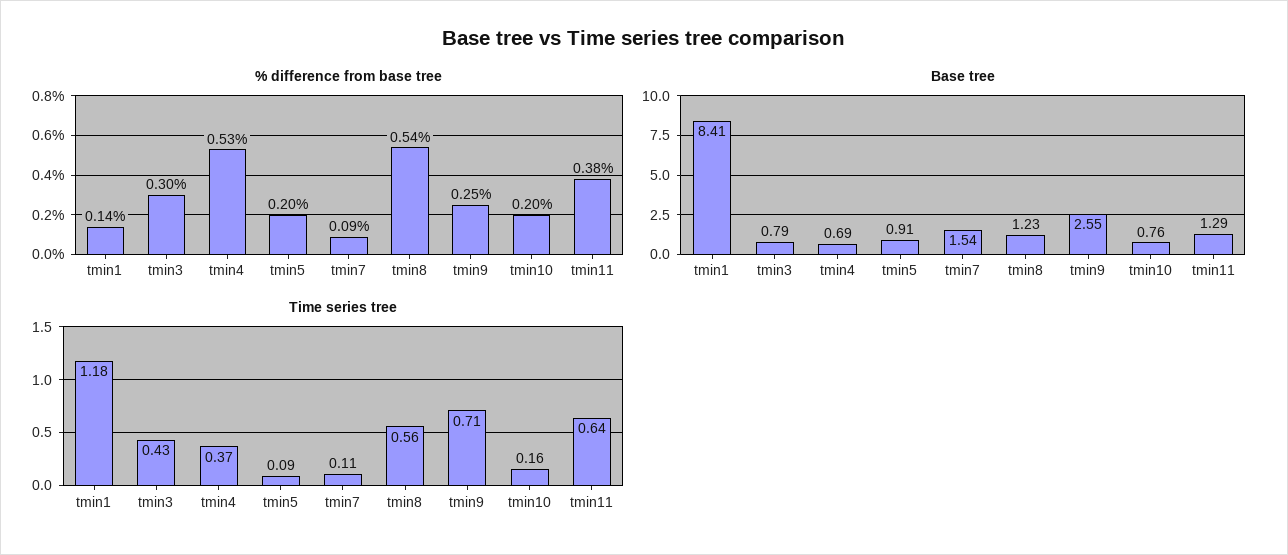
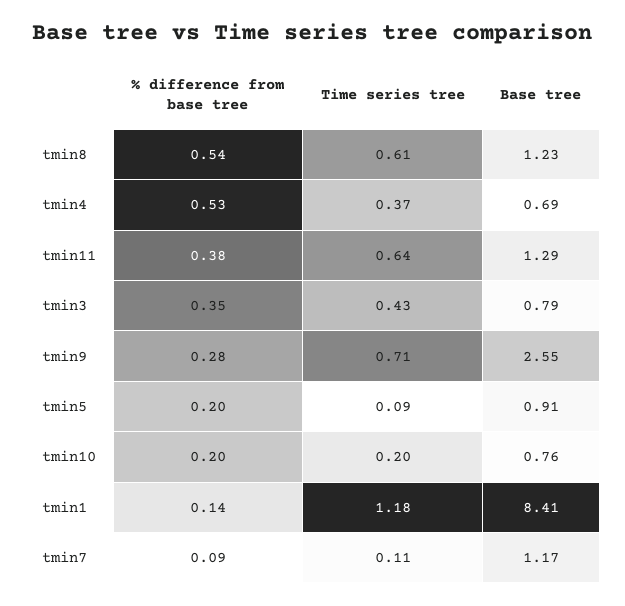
% difference from base tree, tmin3: 0.3 -> 0.35
% difference from base tree, tmin9: 0.25 -> 0.28
Base tree, tmin7: 1.54 -> 1.17
Time series tree, tmin8: 0.56 -> 0.61
Time series tree, tmin10: 0.16 -> 0.2

